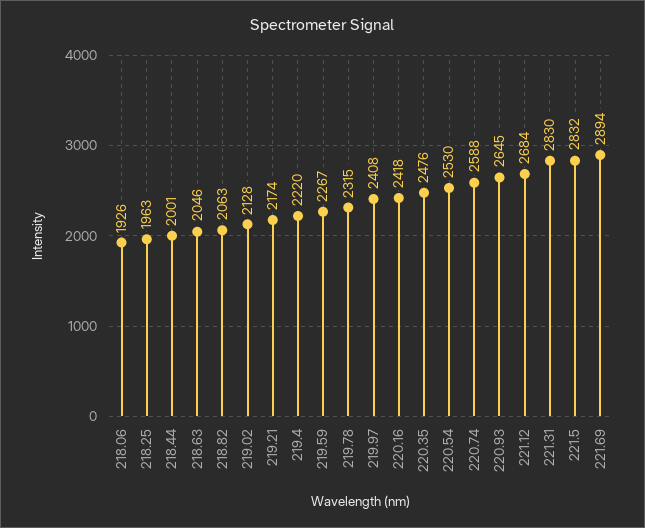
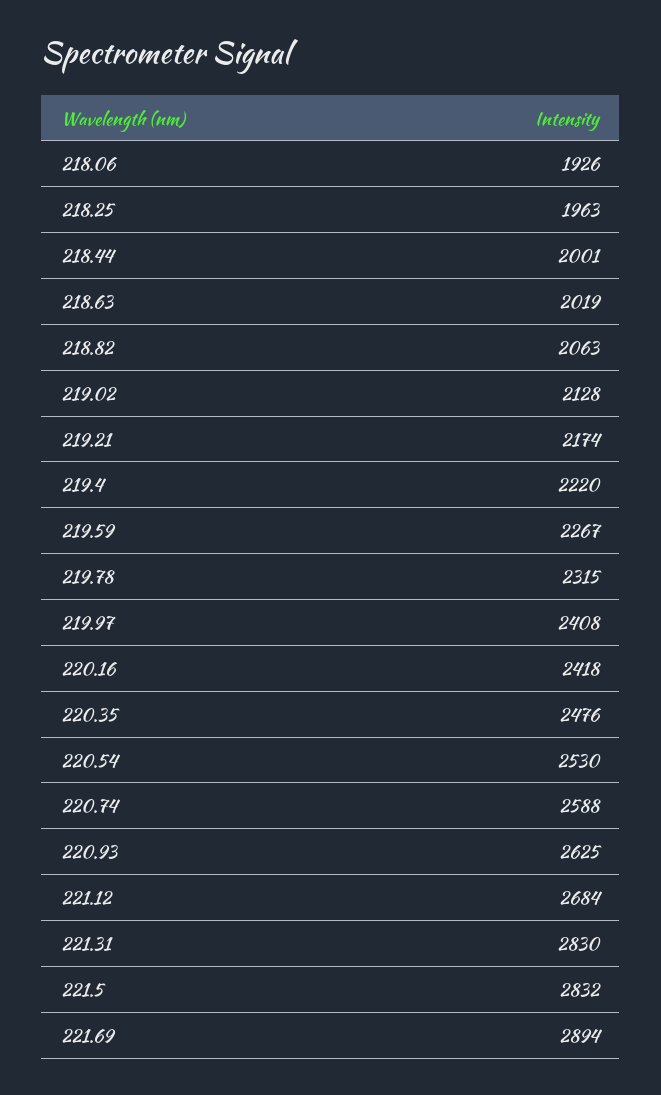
218.63: 2046 -> 2019
220.93: 2645 -> 2625

